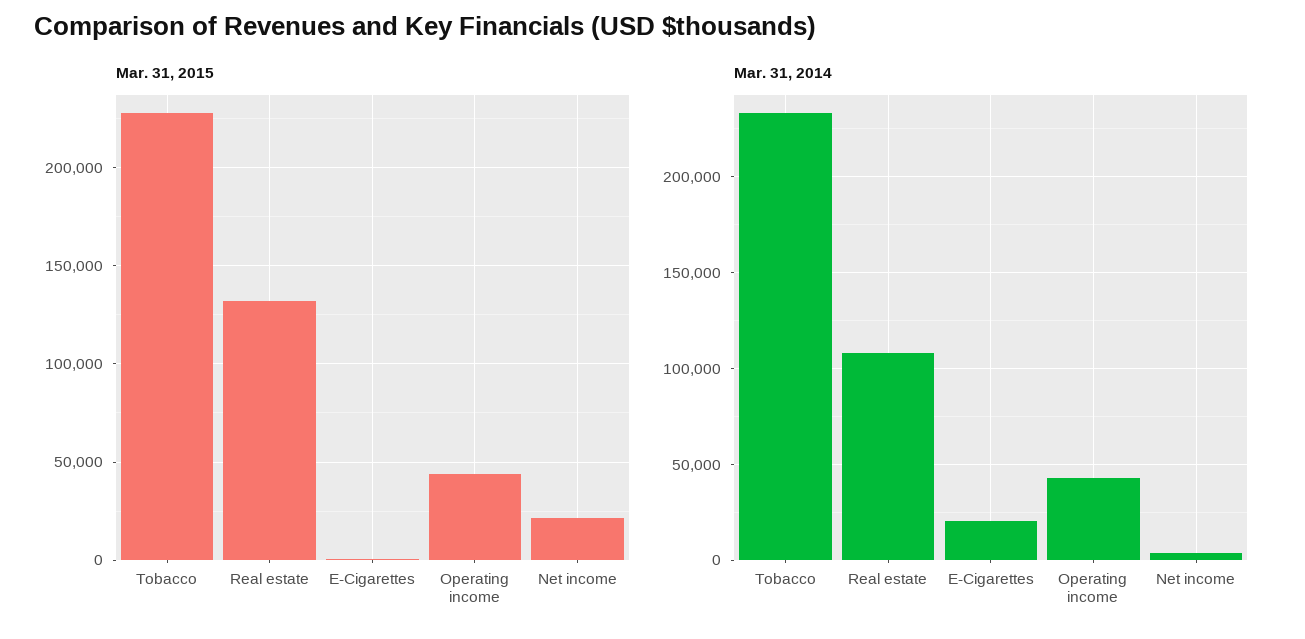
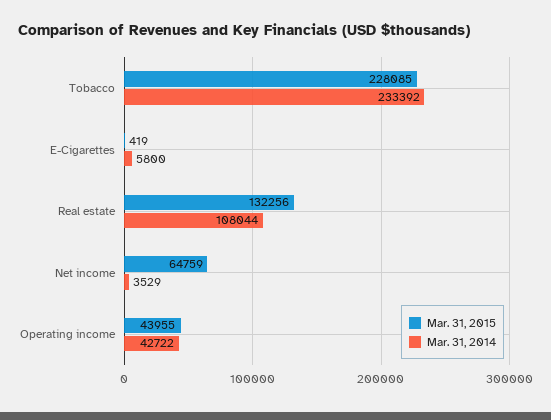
Mar. 31, 2015, Net income: 20000 -> 64759
Mar. 31, 2014, E-Cigarettes: 20000 -> 5800

